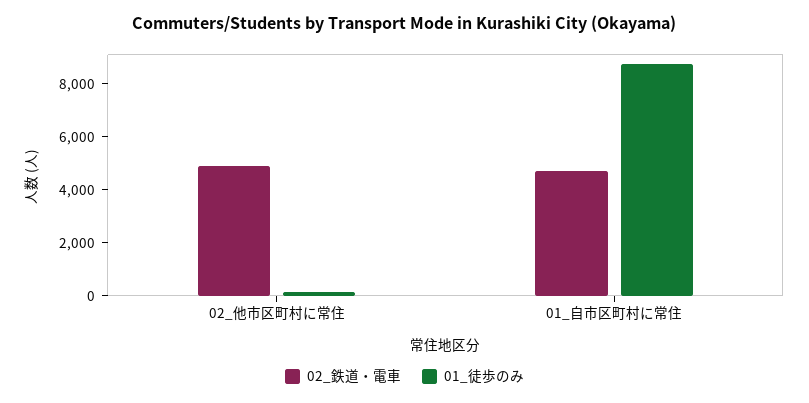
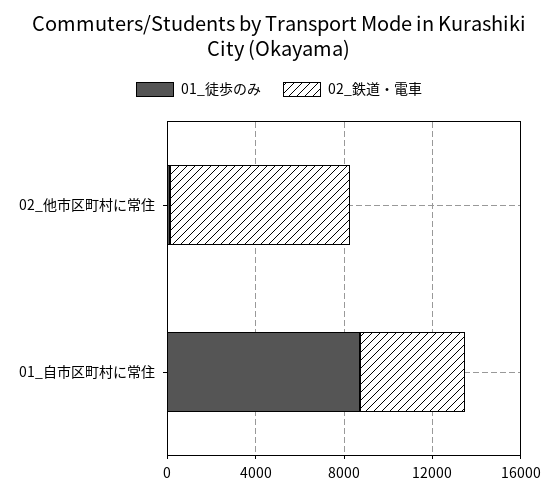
02_鉄道・電車, 02_他市区町村に常住: 5000 -> 8000

